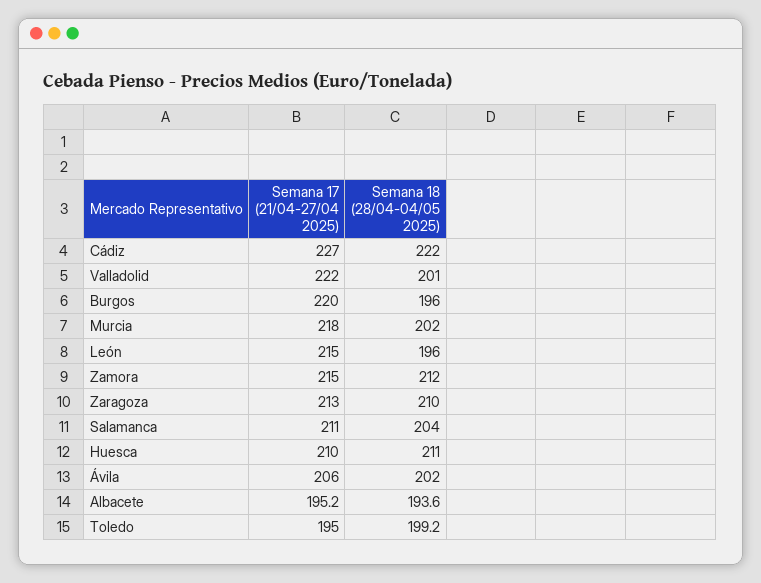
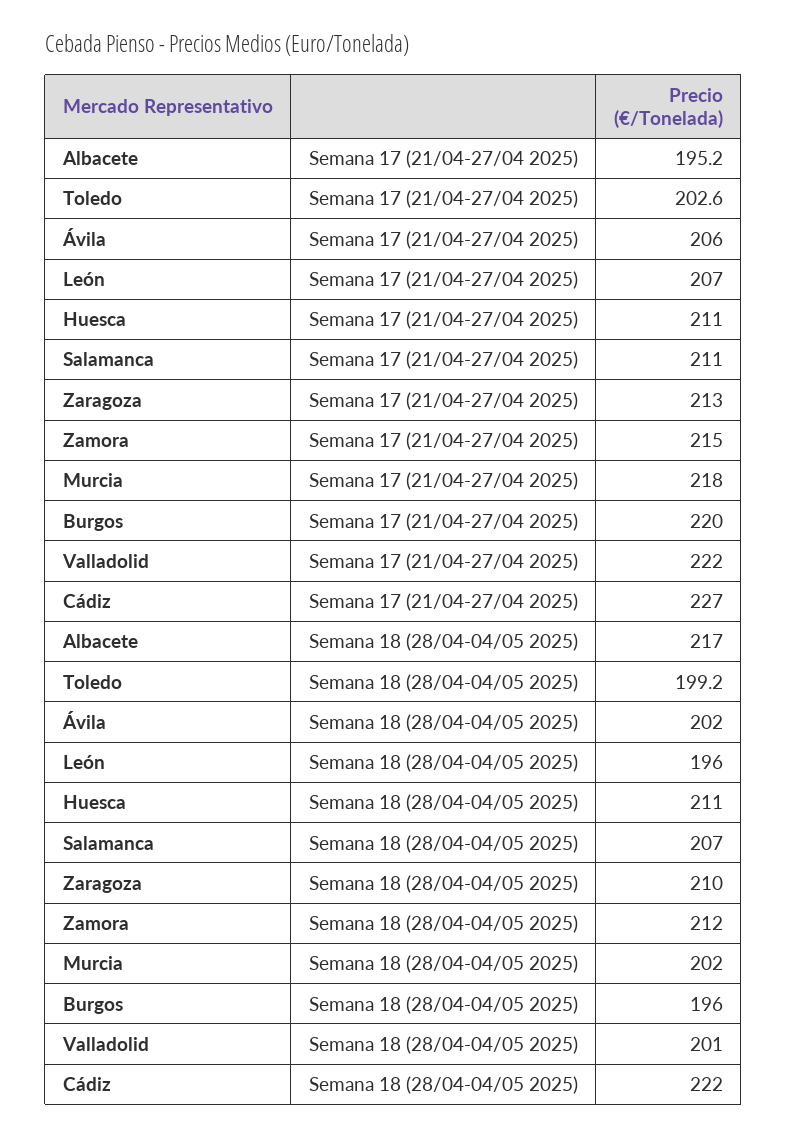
Semana 17 (21/04-27/04 2025), León: 215 -> 207
Semana 18 (28/04-04/05 2025), Salamanca: 204 -> 207
Semana 17 (21/04-27/04 2025), Huesca: 210 -> 211
Semana 18 (28/04-04/05 2025), Albacete: 193.6 -> 217
Semana 17 (21/04-27/04 2025), Toledo: 195 -> 202.6

